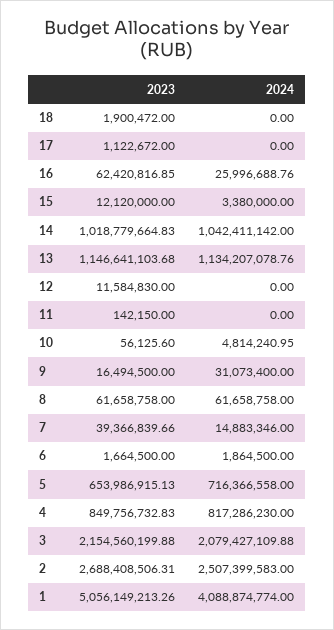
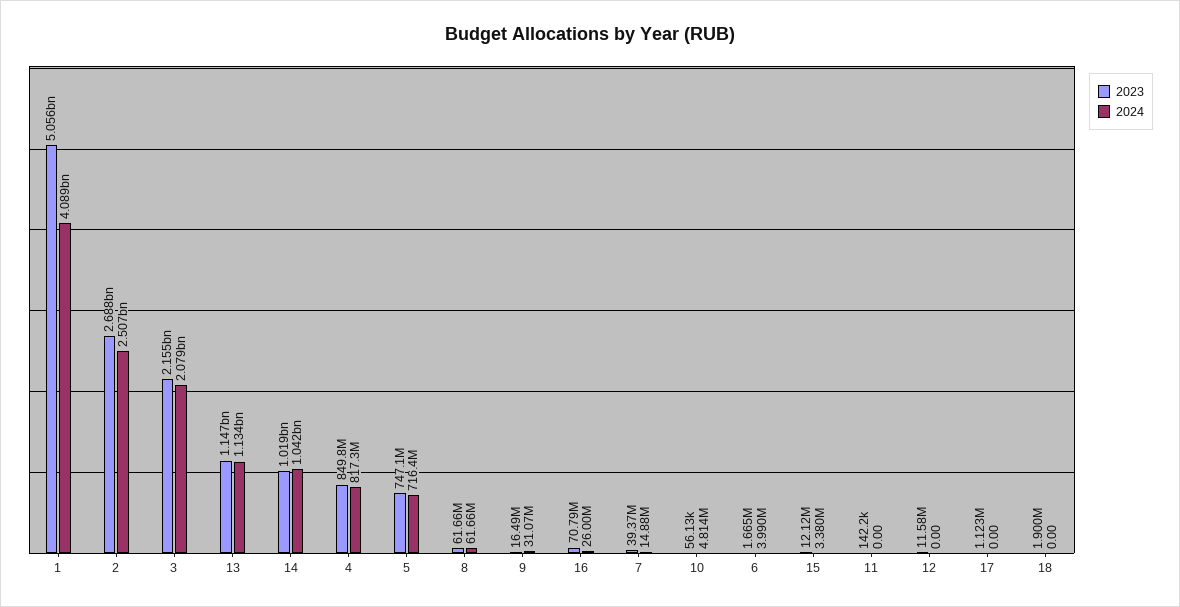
2023, 16: 62420816.85 -> 70790000
2024, 6: 1864500 -> 3990000
2023, 5: 653986915.13 -> 747100000

